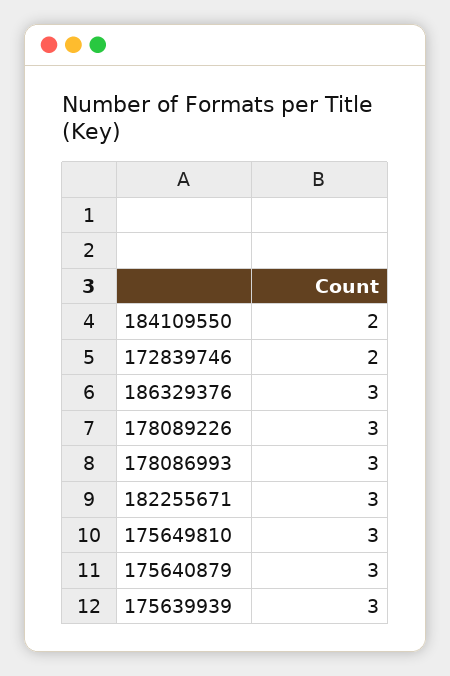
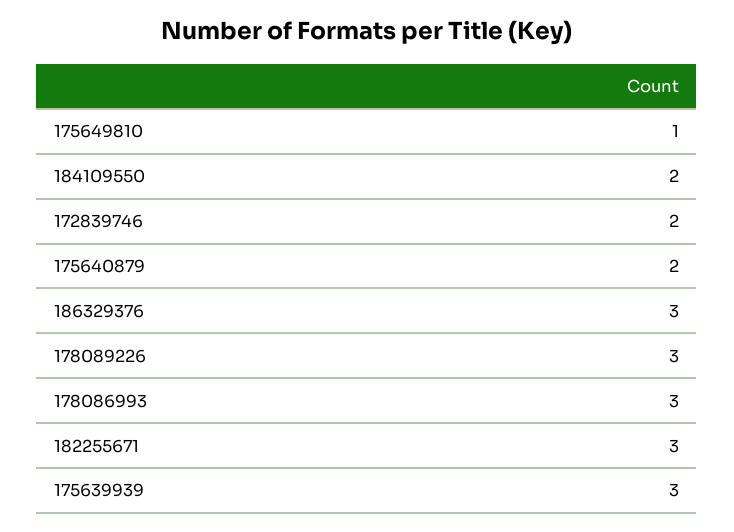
175649810: 3 -> 1
175640879: 3 -> 2

